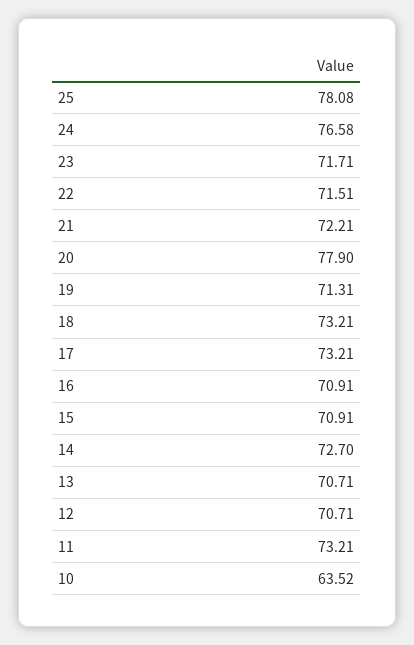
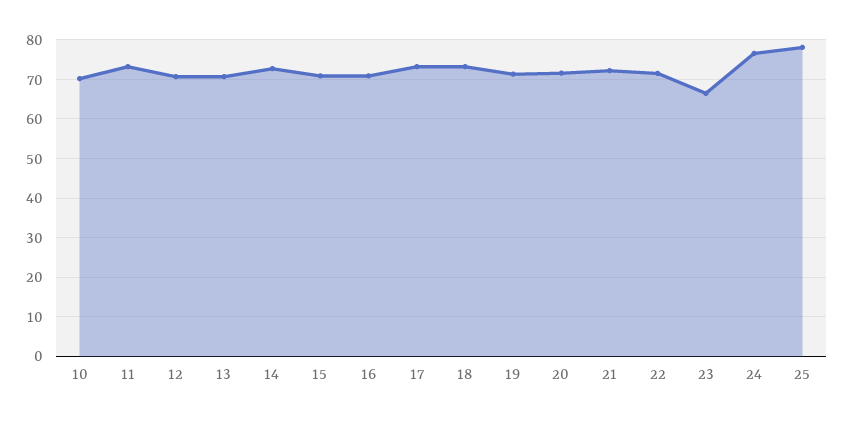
23: 71.71 -> 66
20: 77.9 -> 72
10: 63.52 -> 70

